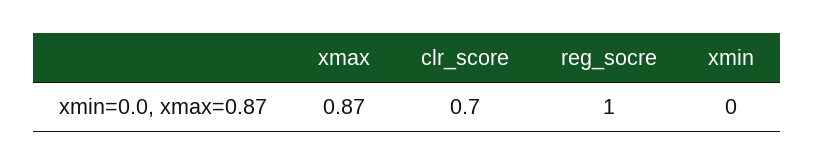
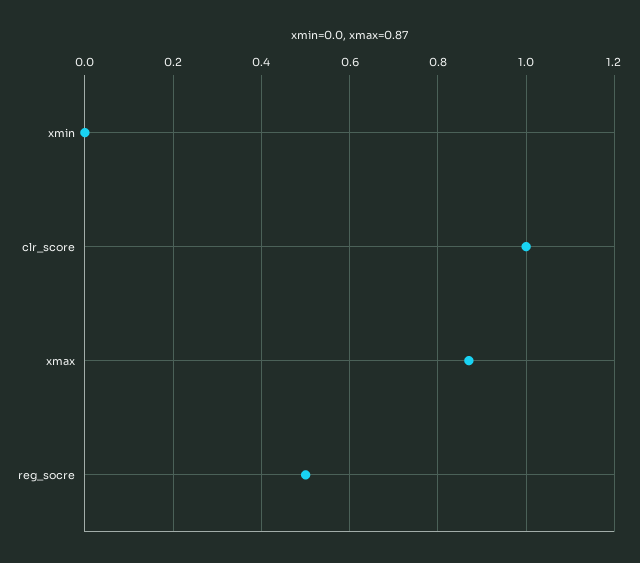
clr_score: 0.7 -> 1
reg_socre: 1 -> 0.5

